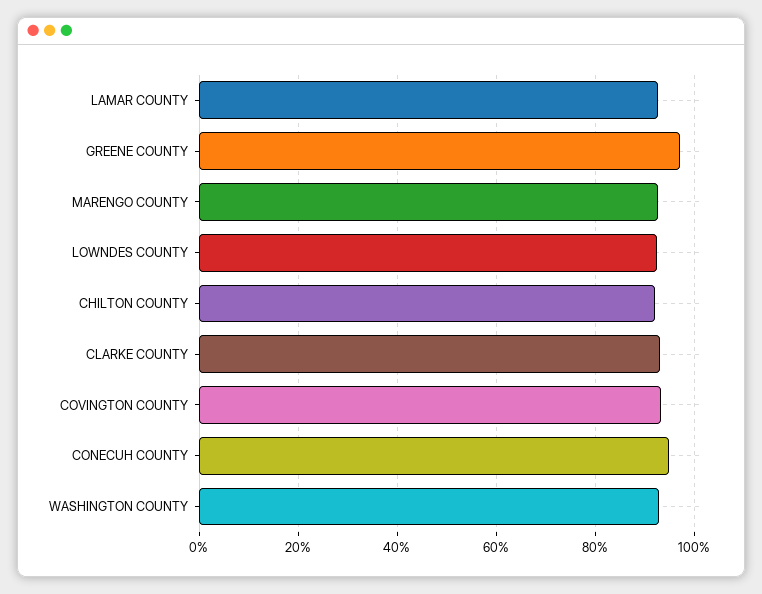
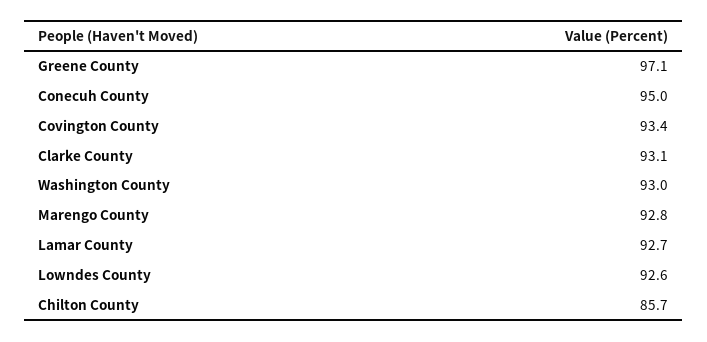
CHILTON COUNTY: 92 -> 85.7

